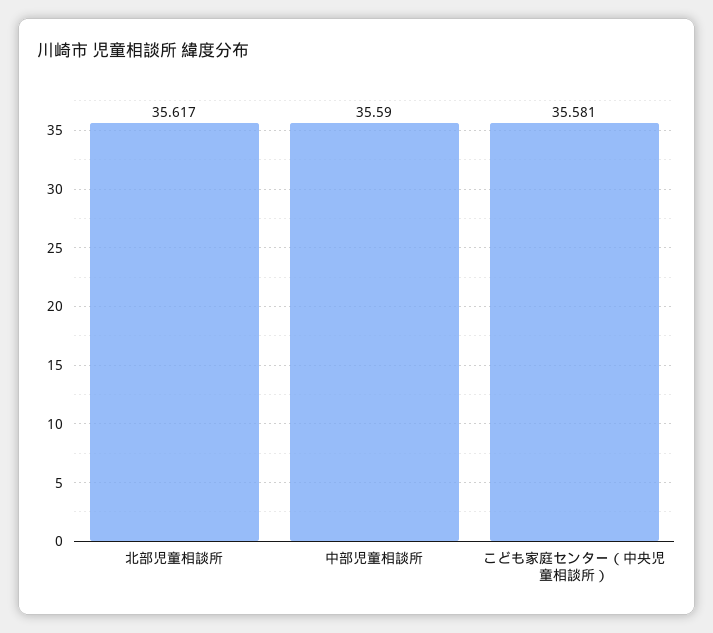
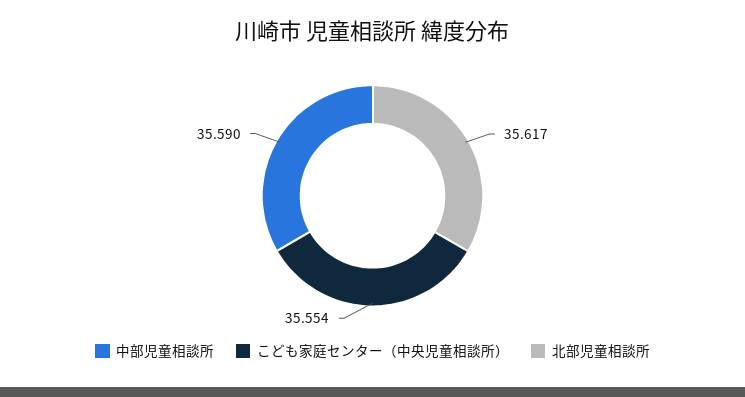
こども家庭センター（中央児童相談所）: 35.581 -> 35.554

